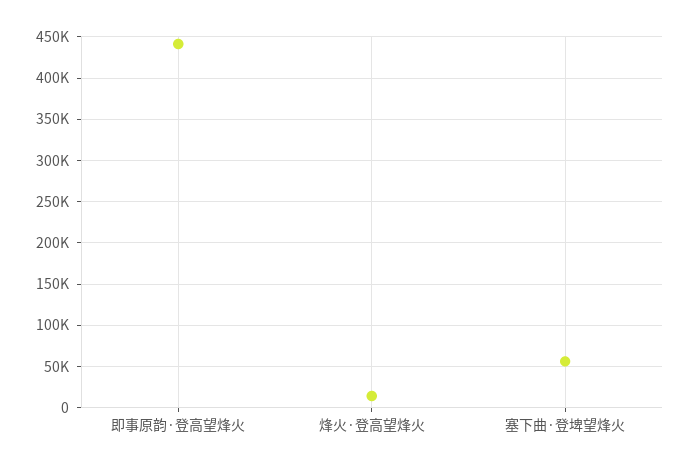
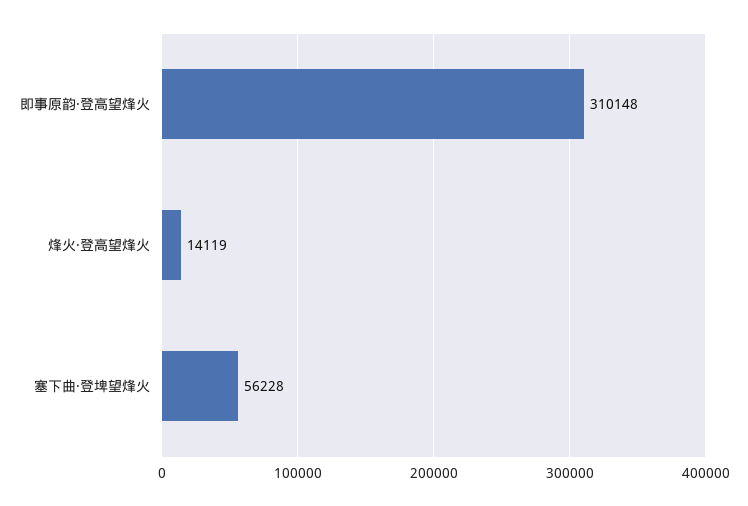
即事原韵·登高望烽火: 440000 -> 310148

